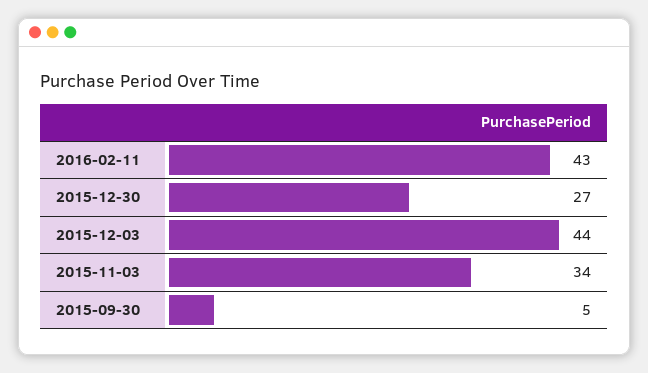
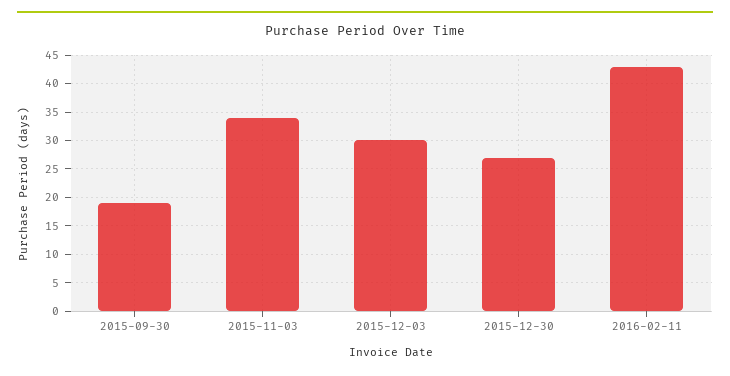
2015-12-03: 44 -> 30
2015-09-30: 5 -> 20

